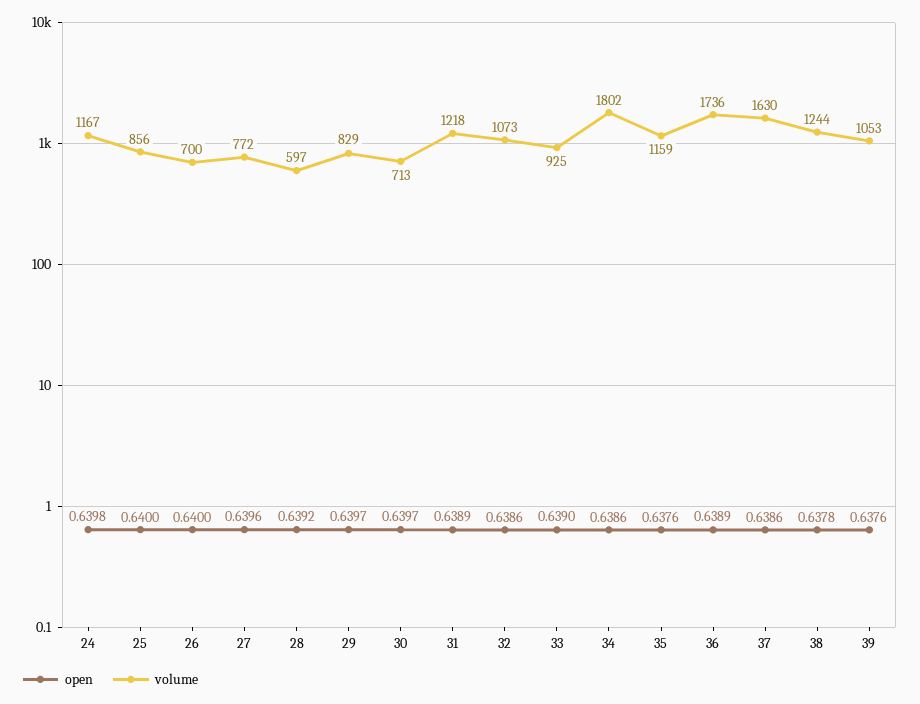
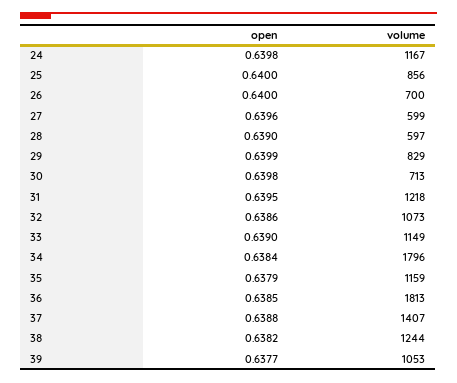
volume, 27: 772 -> 599
open, 28: 0.6392 -> 0.639
open, 29: 0.6397 -> 0.6399
open, 30: 0.6397 -> 0.6398
open, 31: 0.6389 -> 0.6395
volume, 33: 925 -> 1149
open, 34: 0.6386 -> 0.6384
volume, 34: 1802 -> 1796
open, 35: 0.6376 -> 0.6379
open, 36: 0.6389 -> 0.6385
volume, 36: 1736 -> 1813
open, 37: 0.6386 -> 0.6388
volume, 37: 1630 -> 1407
open, 38: 0.6378 -> 0.6382
open, 39: 0.6376 -> 0.6377

